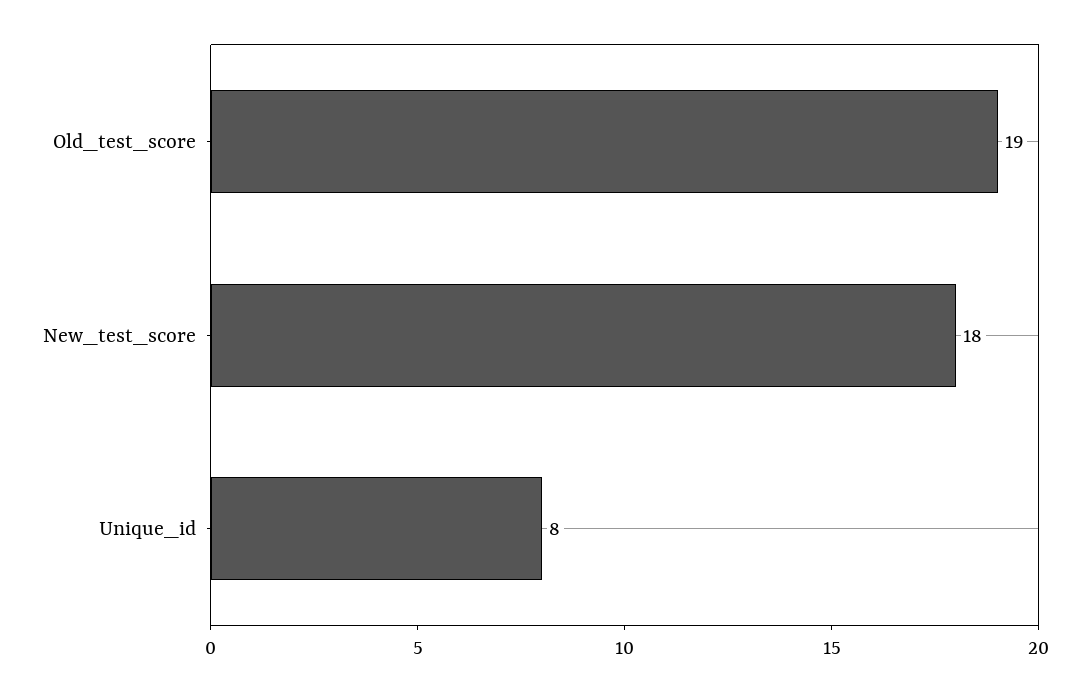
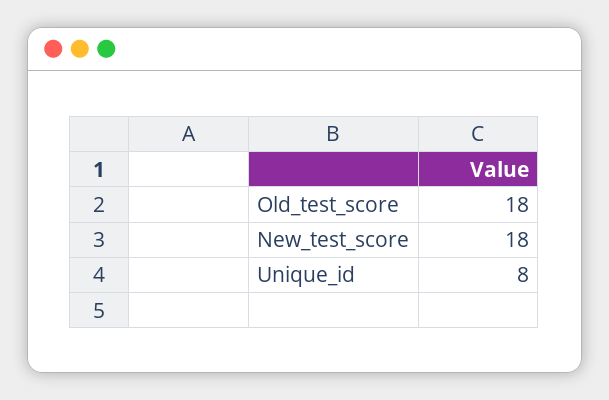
Old_test_score: 19 -> 18

